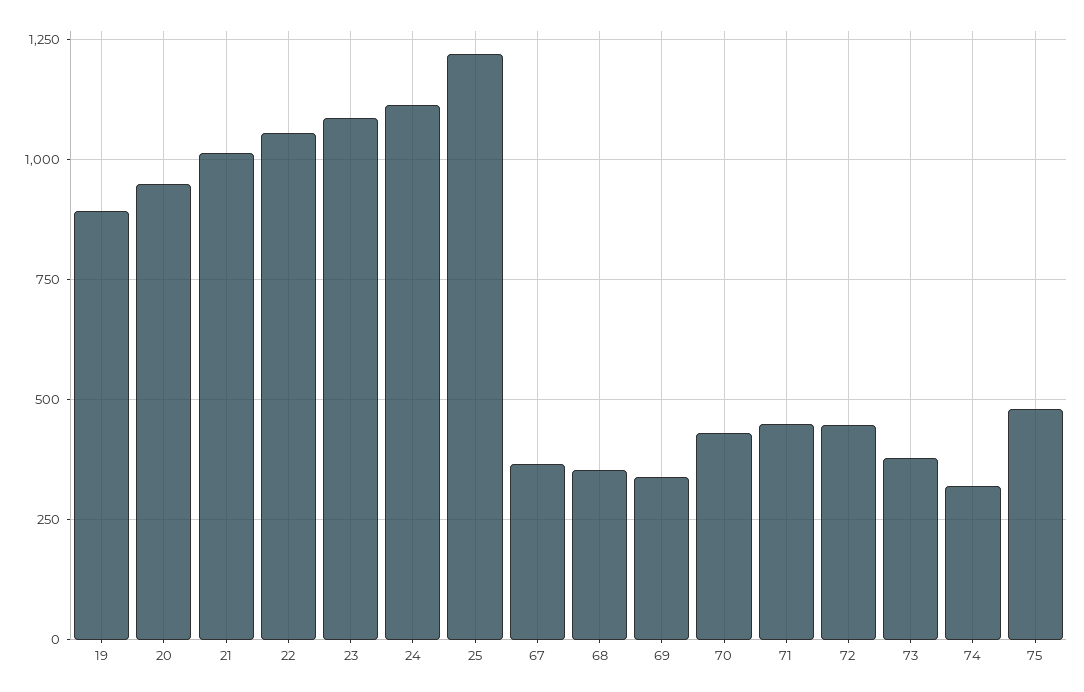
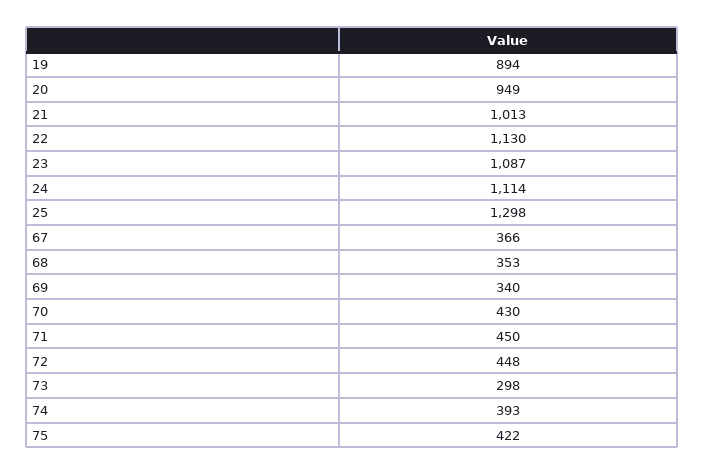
22: 1050 -> 1130
25: 1225 -> 1298
73: 375 -> 298
74: 325 -> 393
75: 475 -> 422

